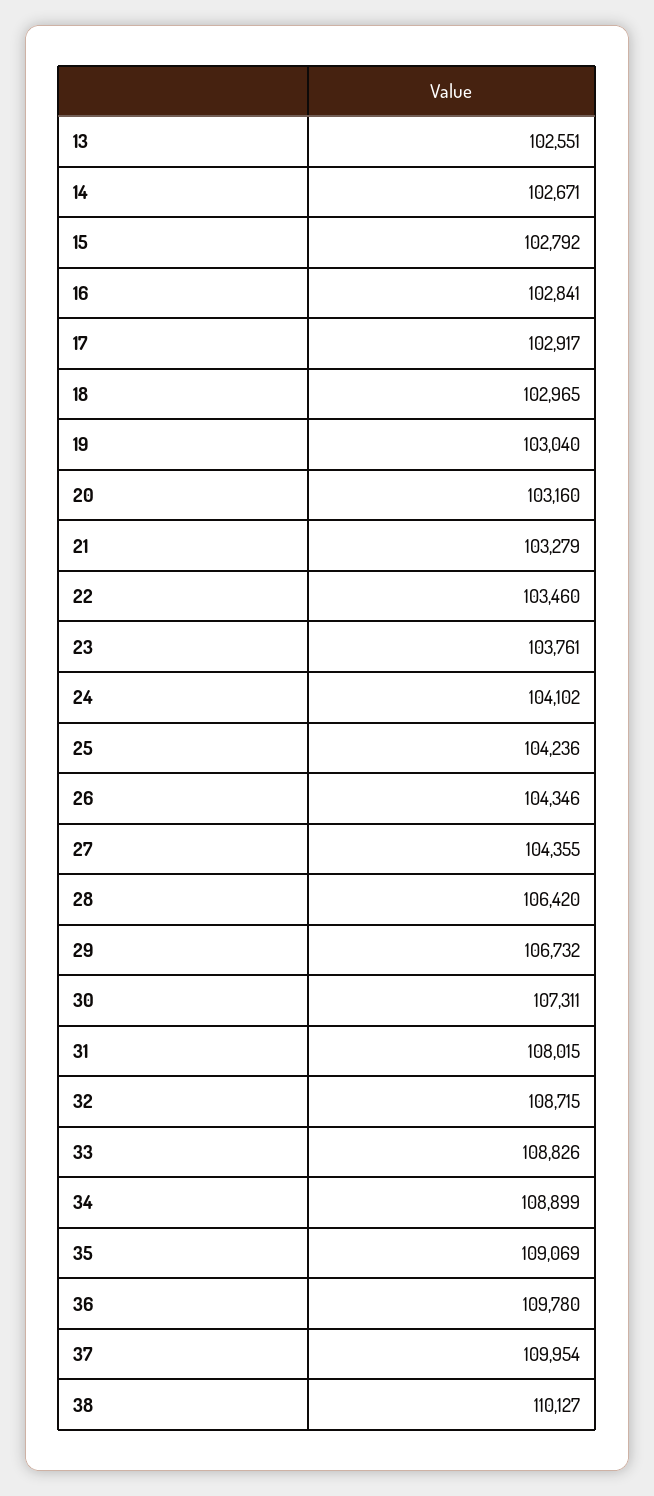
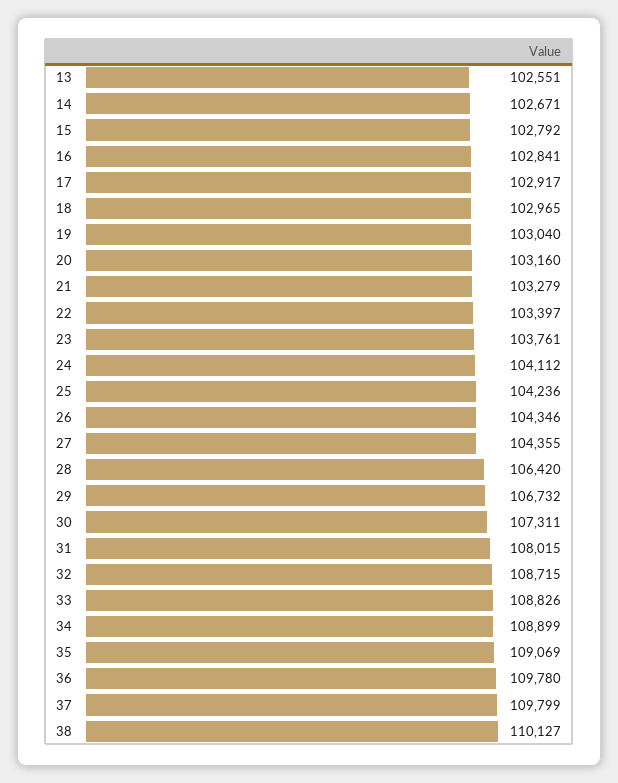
22: 103460 -> 103397
24: 104102 -> 104112
37: 109954 -> 109799

